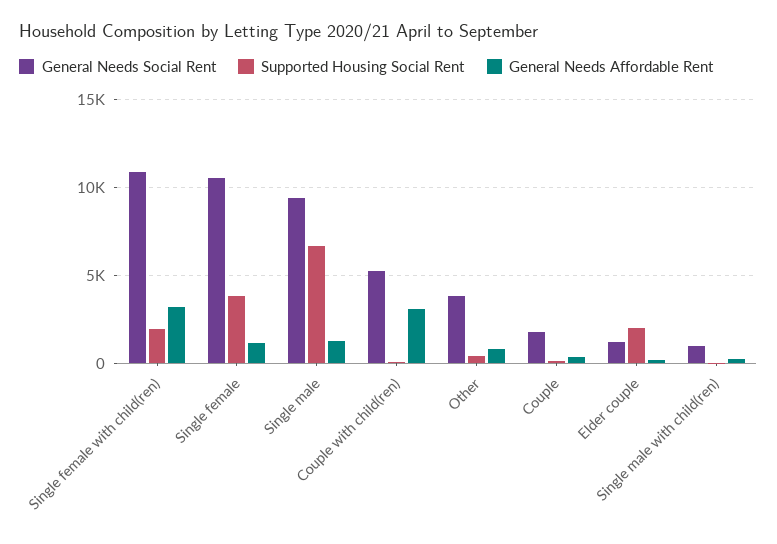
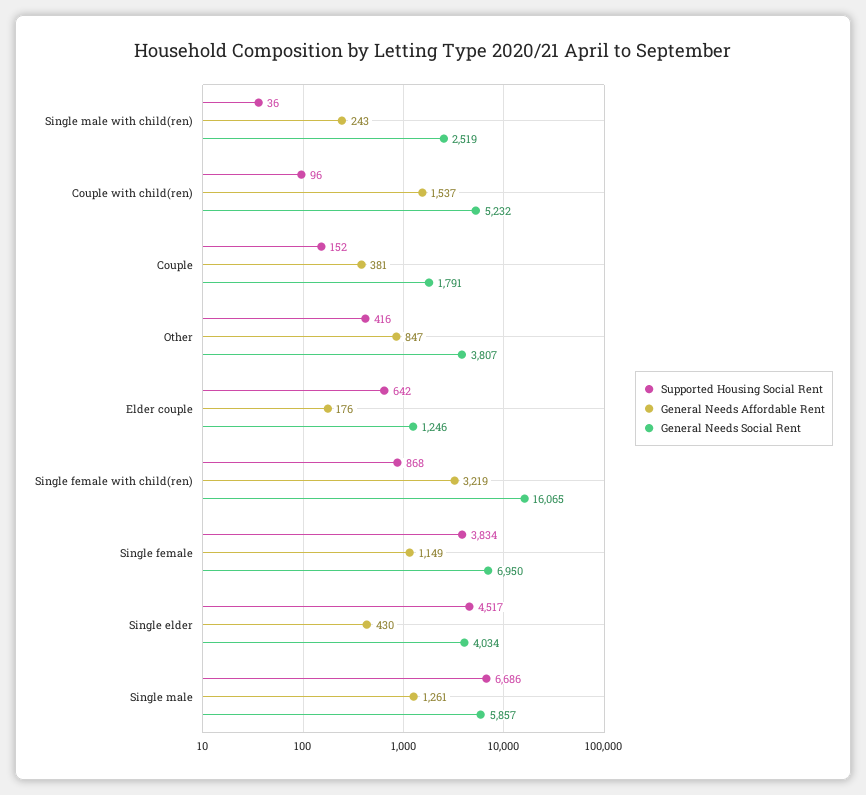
General Needs Social Rent, Single female with child(ren): 11000 -> 16065
Supported Housing Social Rent, Single female with child(ren): 2000 -> 868
General Needs Social Rent, Single female: 10500 -> 6950
General Needs Social Rent, Single male: 9500 -> 5857
General Needs Affordable Rent, Couple with child(ren): 3000 -> 1537
Supported Housing Social Rent, Elder couple: 2000 -> 642
General Needs Social Rent, Single male with child(ren): 1000 -> 2519
Supported Housing Social Rent, Single elder: none -> 4517
General Needs Affordable Rent, Single elder: none -> 430
General Needs Social Rent, Single elder: none -> 4034

